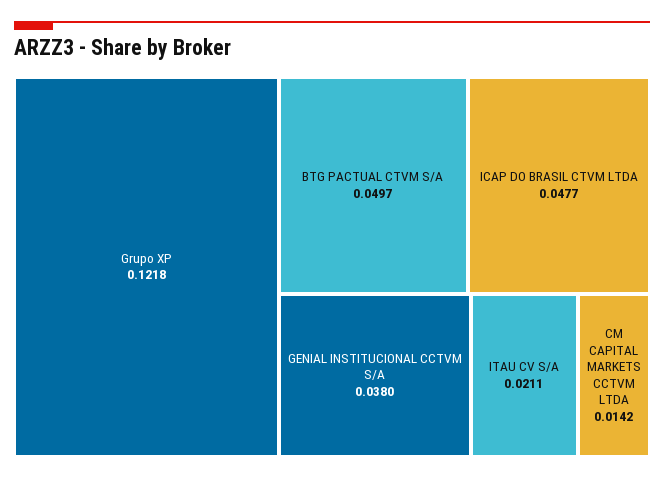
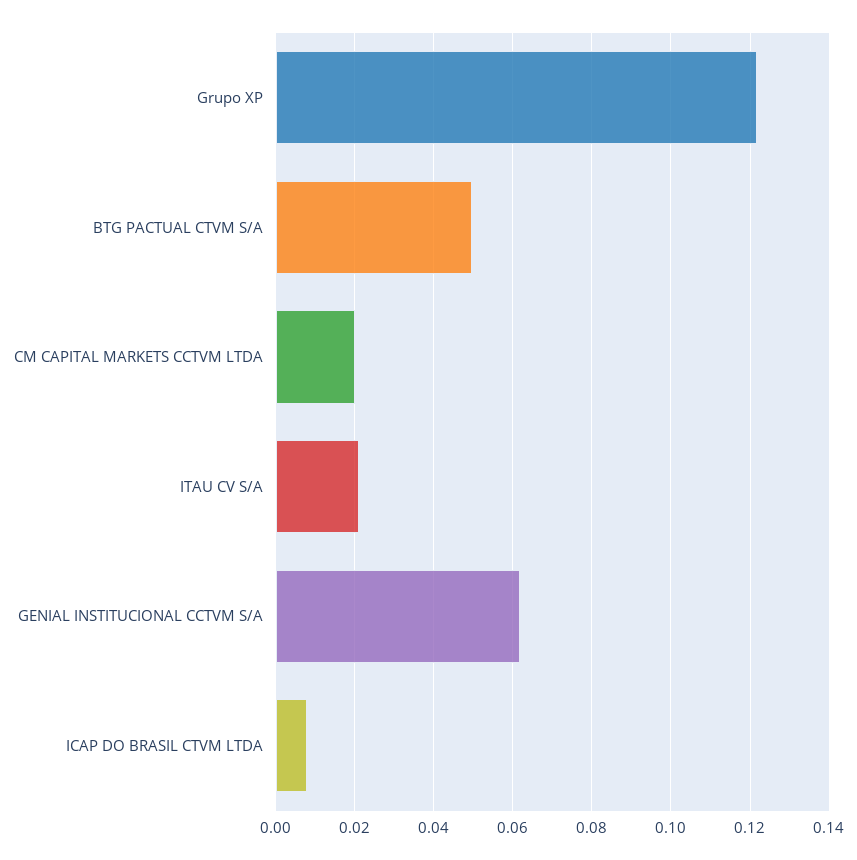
ICAP DO BRASIL CTVM LTDA: 0.0477 -> 0.008
GENIAL INSTITUCIONAL CCTVM S/A: 0.038 -> 0.062
CM CAPITAL MARKETS CCTVM LTDA: 0.0142 -> 0.02

